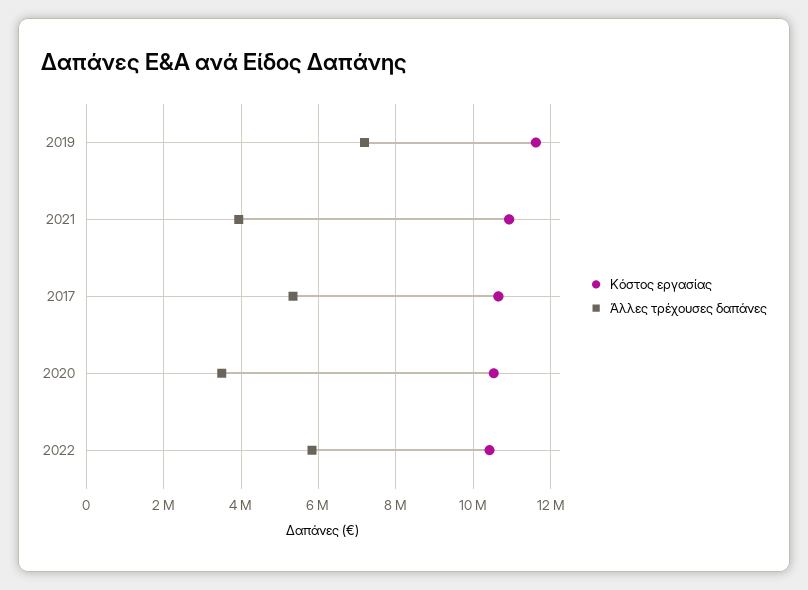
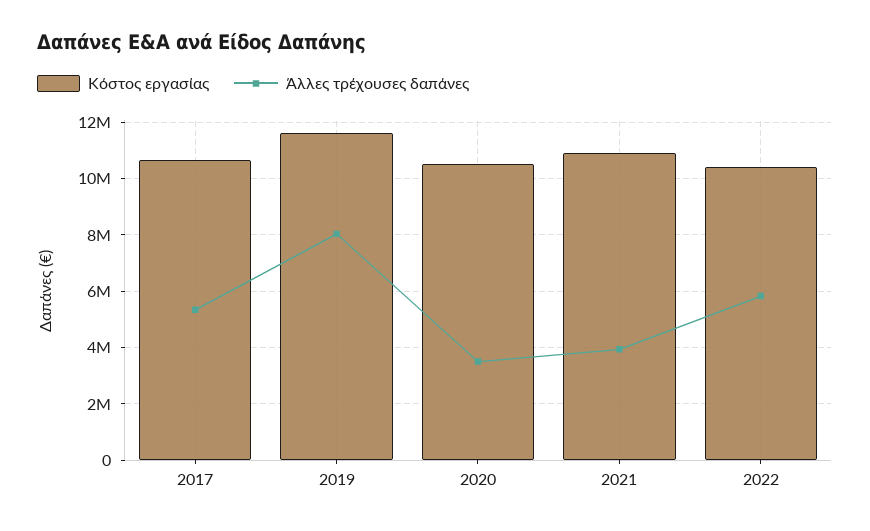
Άλλες τρέχουσες δαπάνες, 2019: 7200000 -> 8000000

